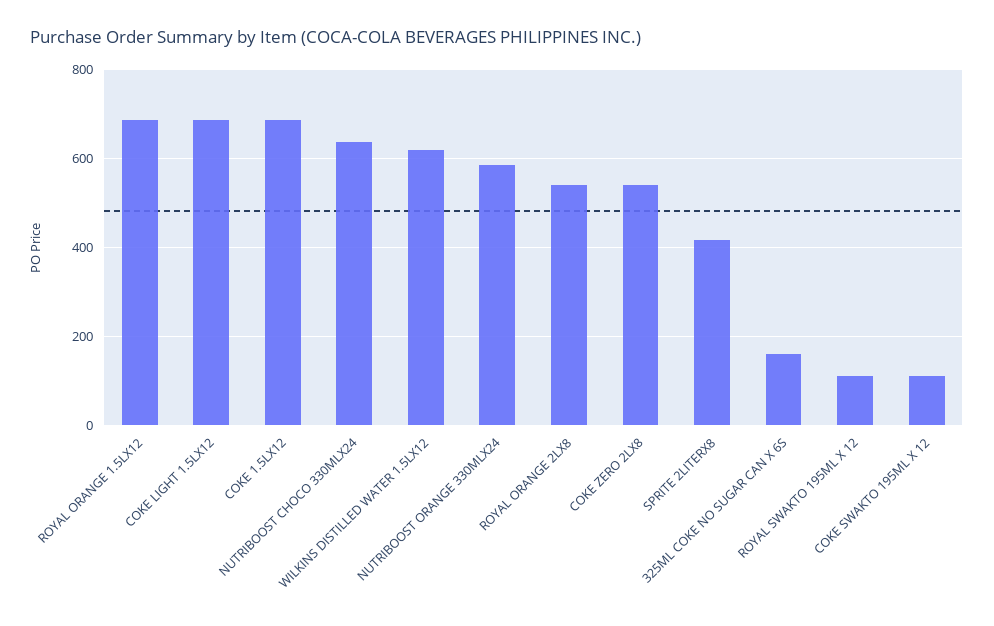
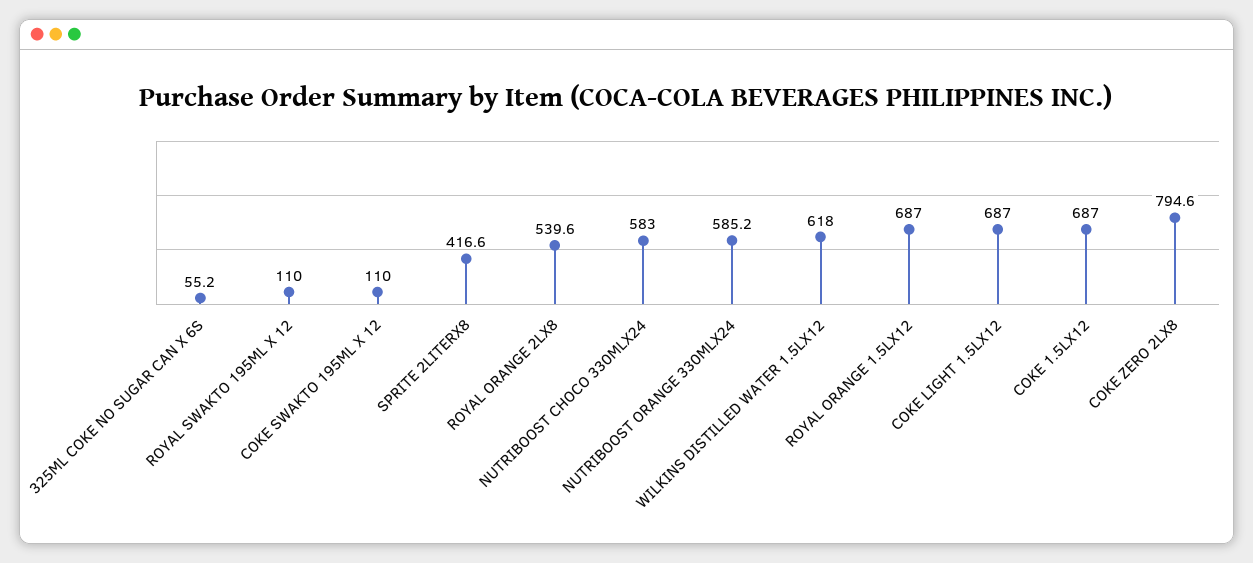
NUTRIBOOST CHOCO 330MLX24: 640 -> 583
COKE ZERO 2LX8: 540 -> 794.6
325ML COKE NO SUGAR CAN X 6S: 160 -> 55.2

